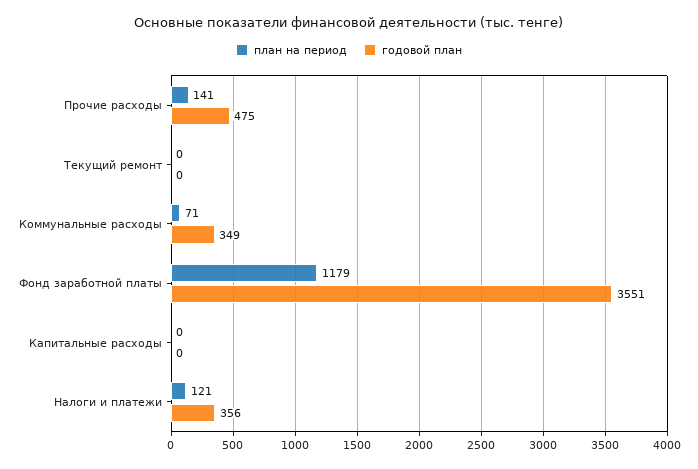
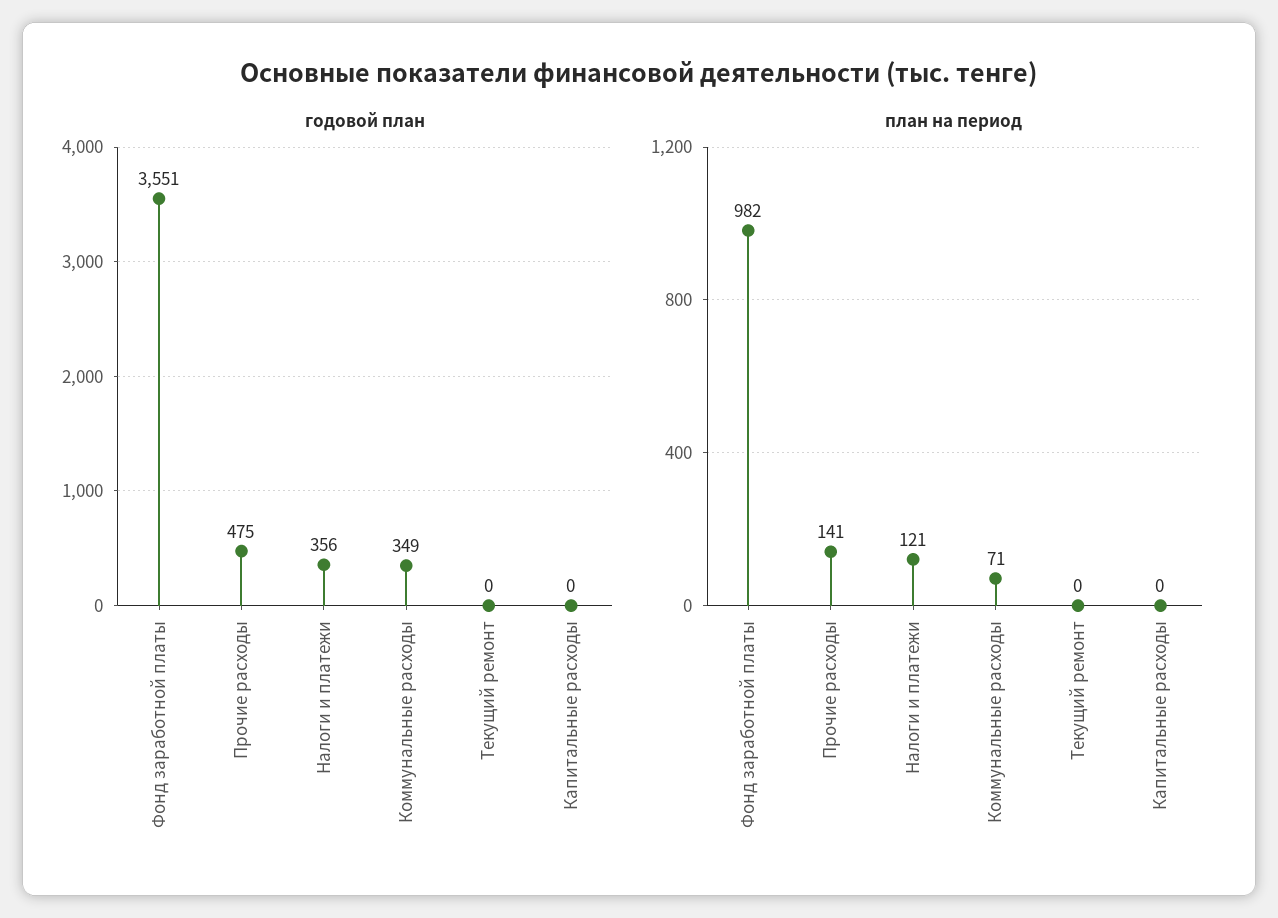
план на период, Фонд заработной платы: 1179 -> 982

